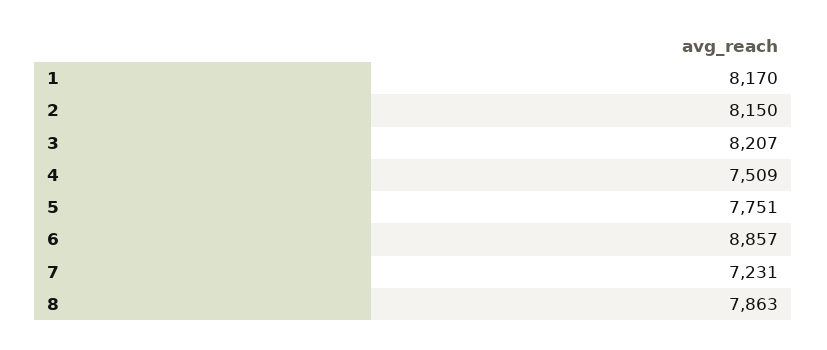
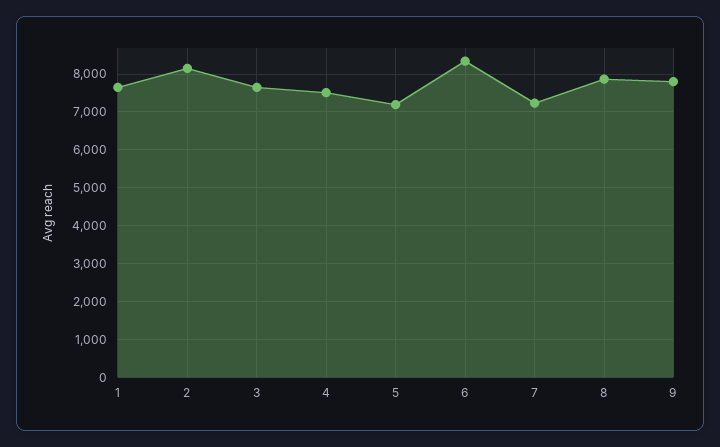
1: 8170 -> 7600
3: 8207 -> 7600
5: 7751 -> 7200
6: 8857 -> 8400
9: none -> 7800

